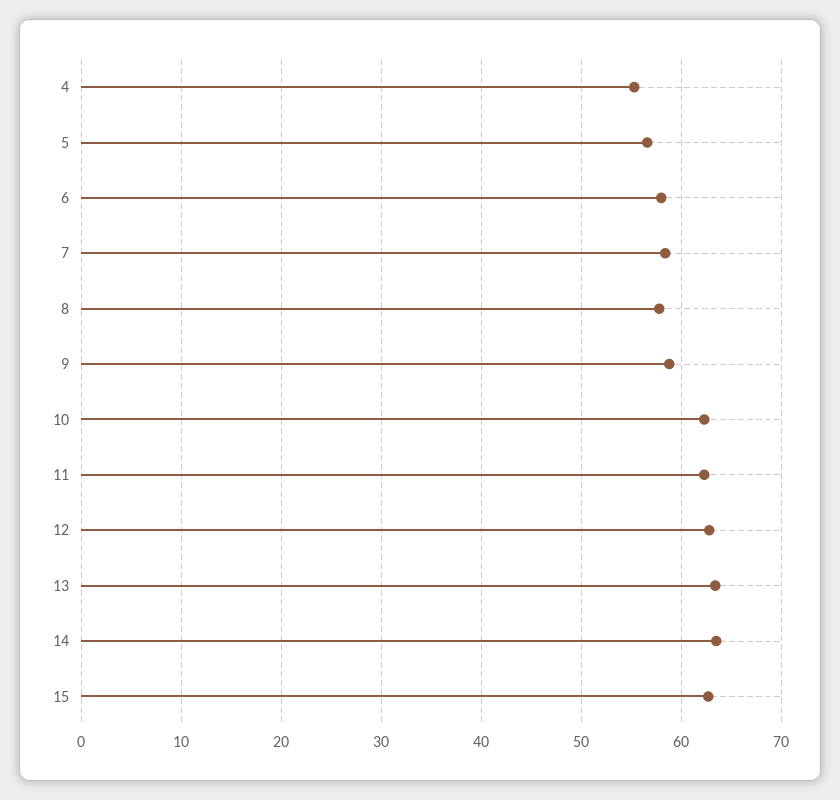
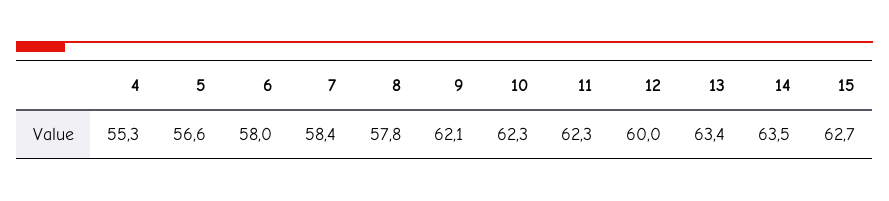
9: 59 -> 62.1
12: 63 -> 60

